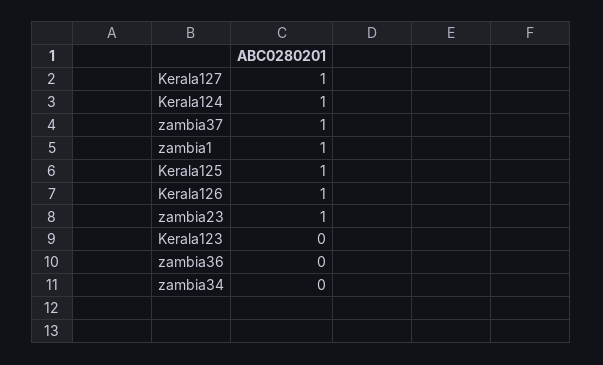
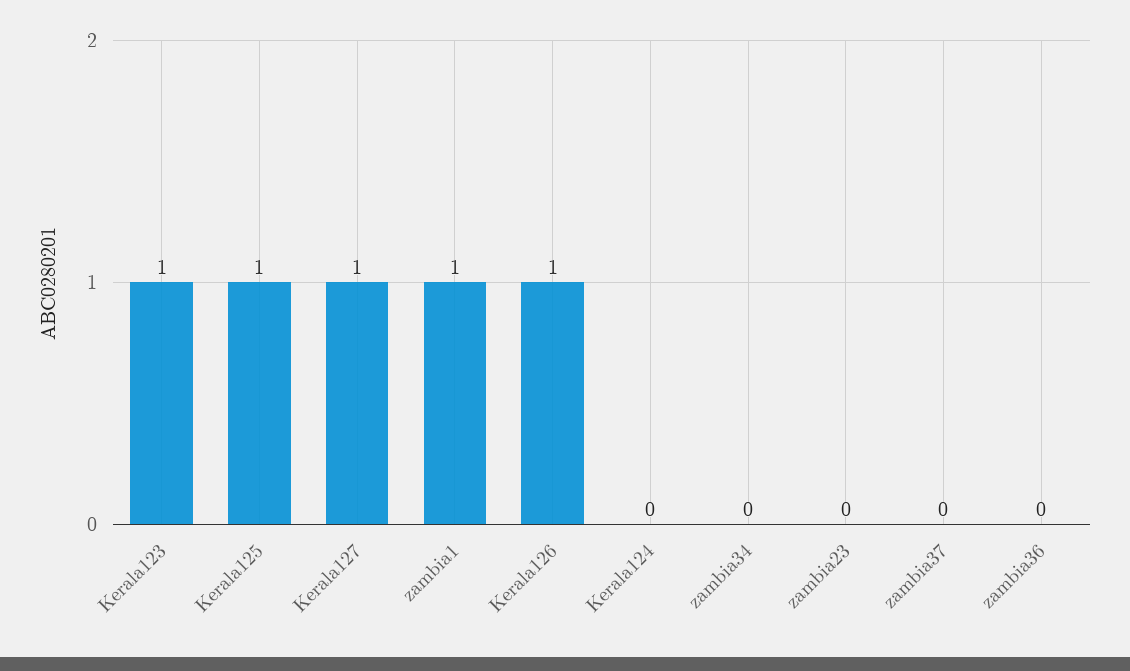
Kerala124: 1 -> 0
zambia37: 1 -> 0
zambia23: 1 -> 0
Kerala123: 0 -> 1

